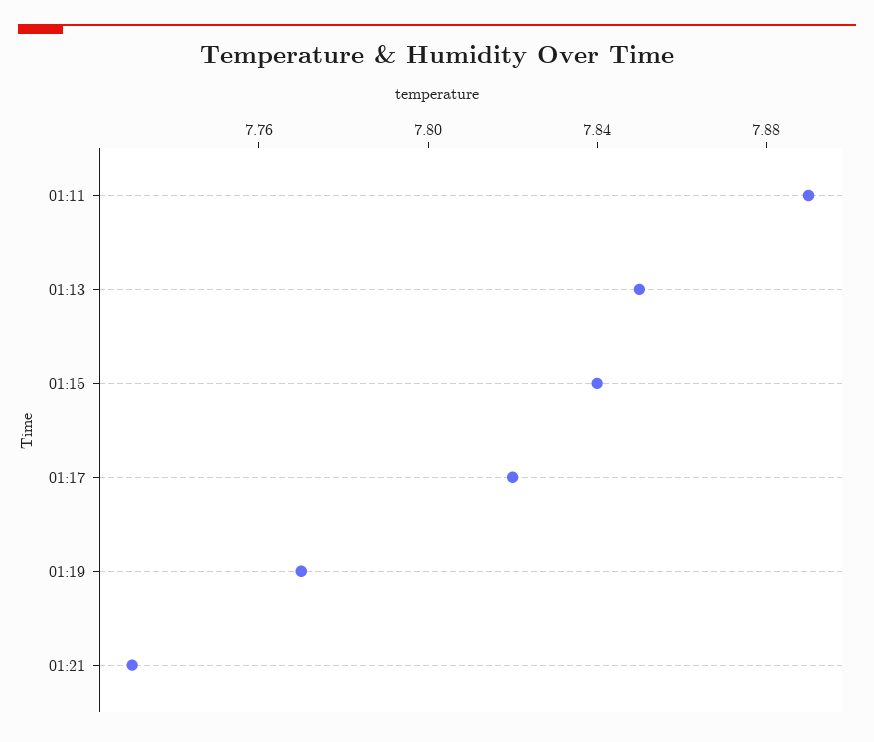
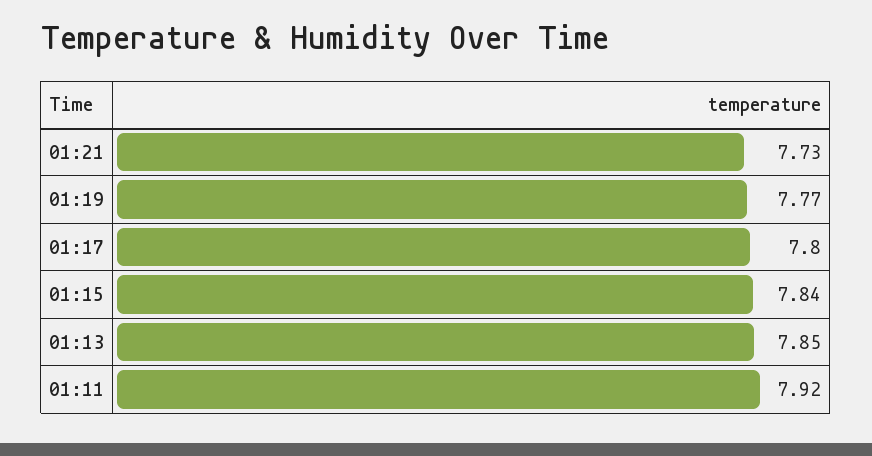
01:11: 7.89 -> 7.92
01:17: 7.82 -> 7.8

